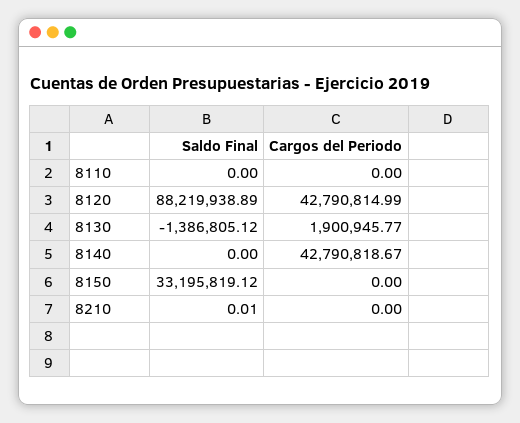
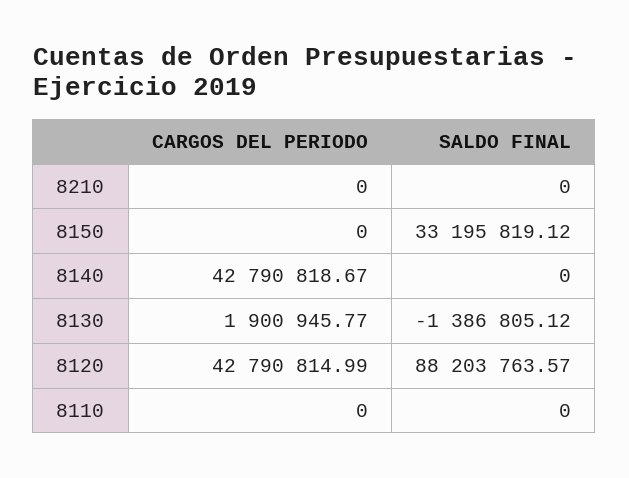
Saldo Final, 8120: 88219938.89 -> 88203763.57
Saldo Final, 8210: 0.01 -> 0

